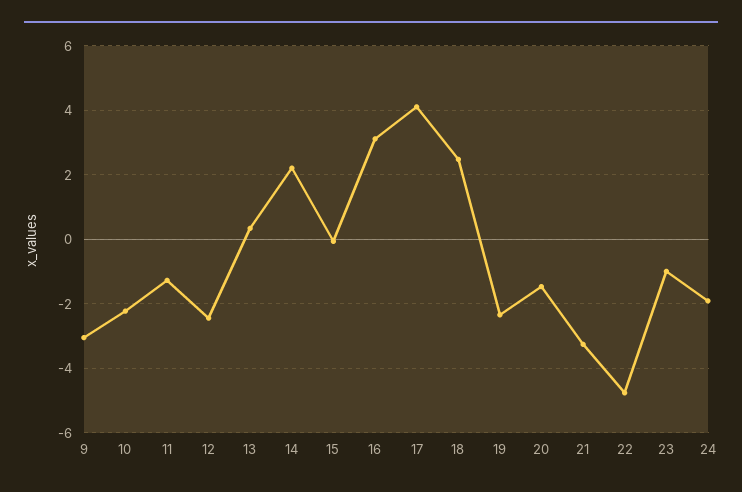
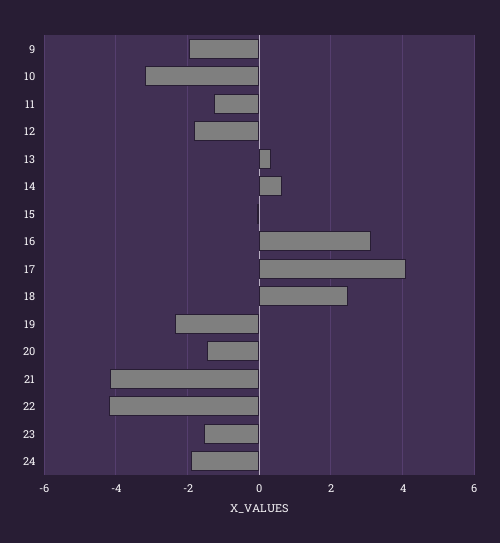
9: -3 -> -2
10: -2.2 -> -3.2
12: -2.4 -> -1.8
14: 2.2 -> 0.6
21: -3.2 -> -4.2
22: -4.8 -> -4.2
23: -1 -> -1.6

